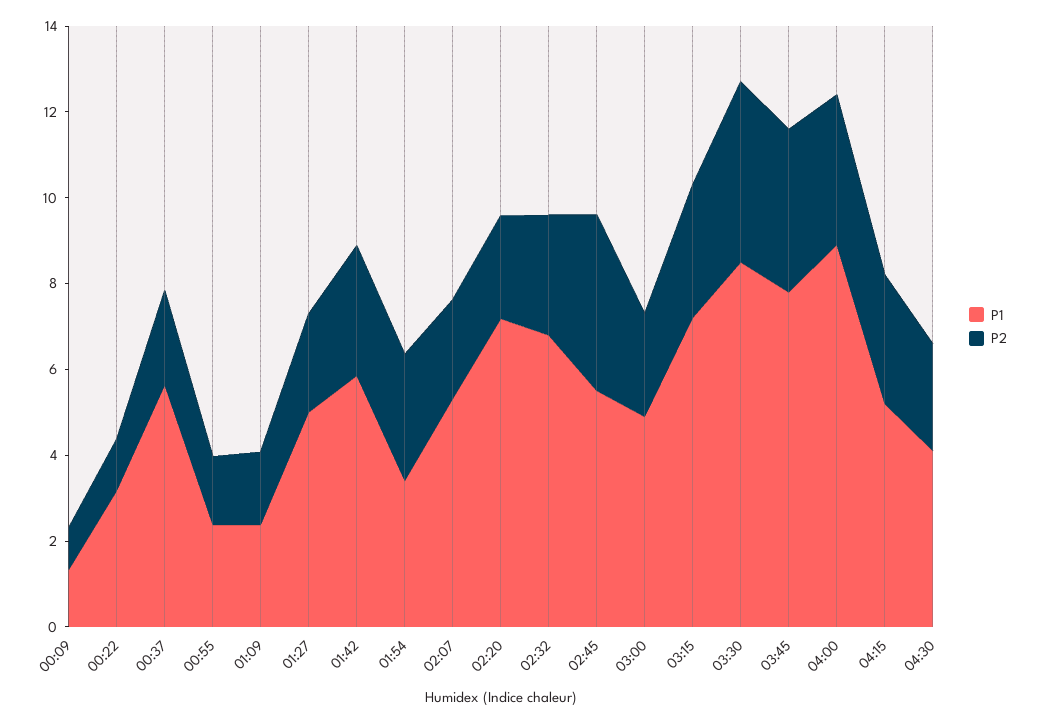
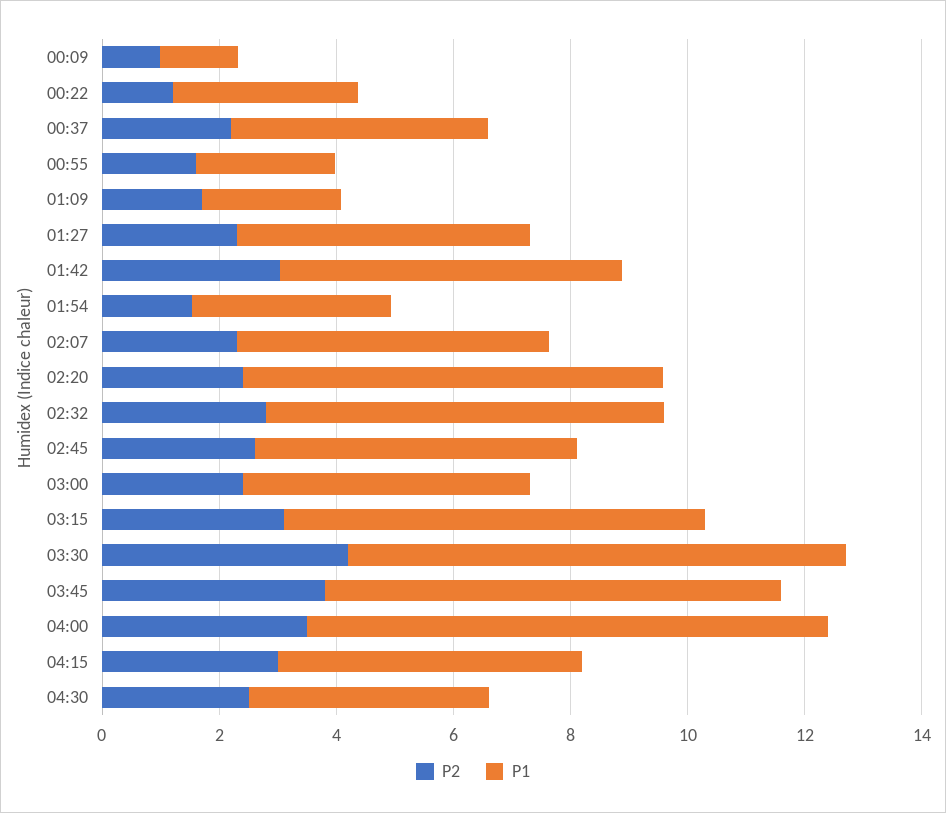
P1, 00:37: 5.5 -> 4.5
P2, 01:54: 3 -> 1.5
P2, 02:45: 4 -> 2.5

